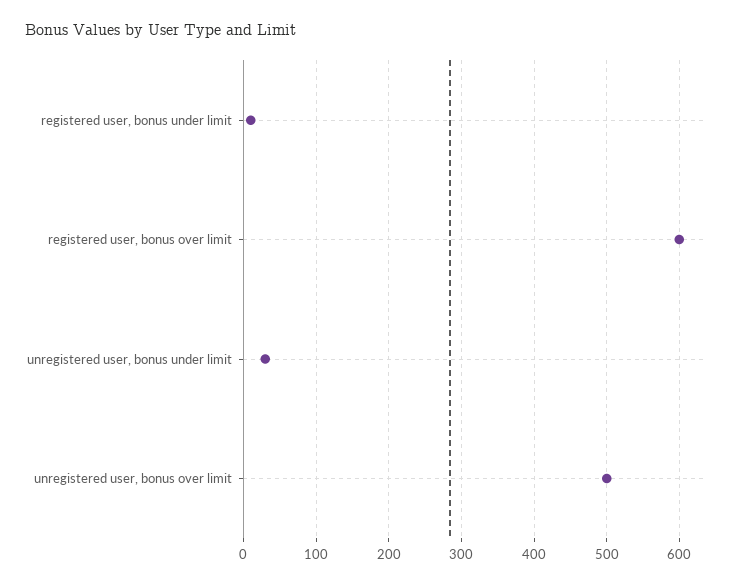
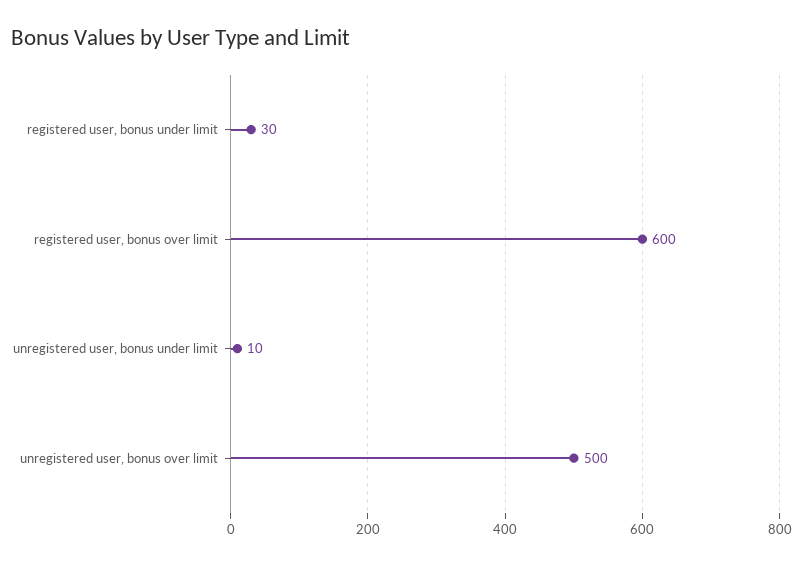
registered user, bonus under limit: 10 -> 30
unregistered user, bonus under limit: 30 -> 10

